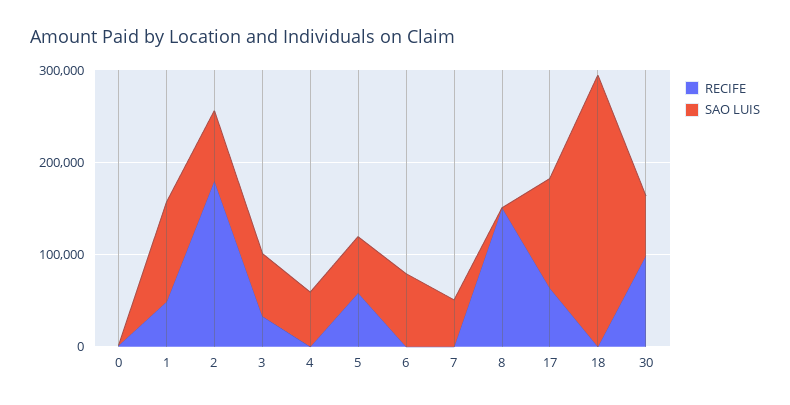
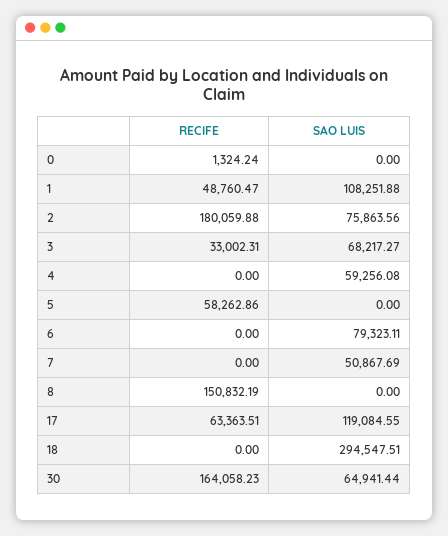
SAO LUIS, 5: 60000 -> 0
RECIFE, 30: 100000 -> 164058.23

